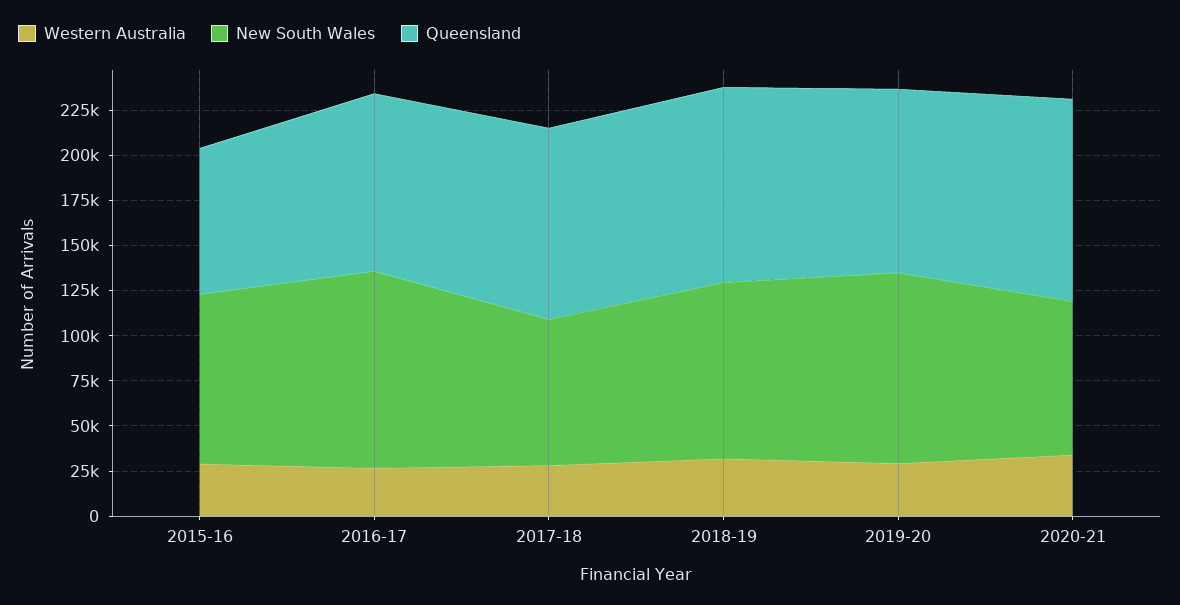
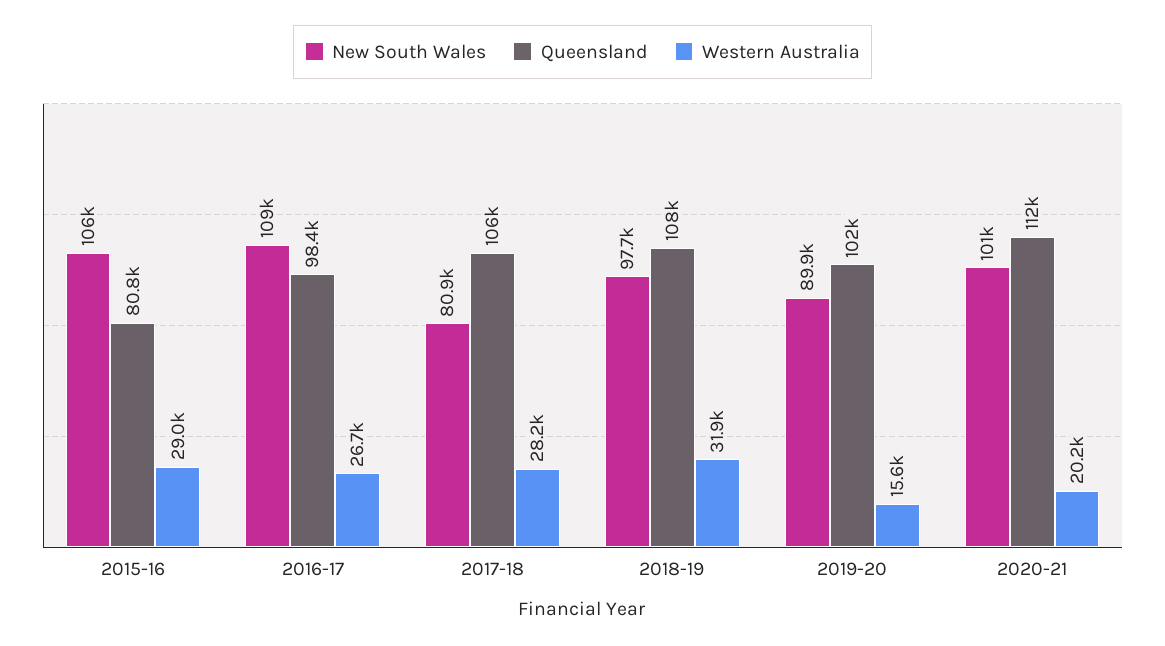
New South Wales, 2015-16: 95000 -> 106000
Western Australia, 2019-20: 30000 -> 15600
New South Wales, 2019-20: 105000 -> 89900
Western Australia, 2020-21: 35000 -> 20200
New South Wales, 2020-21: 85000 -> 101000

